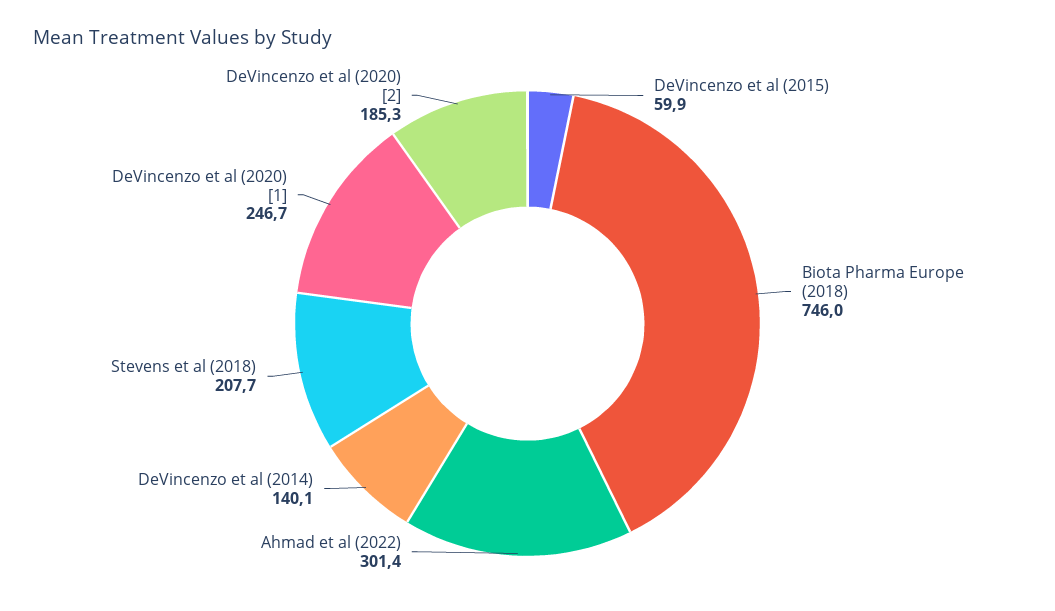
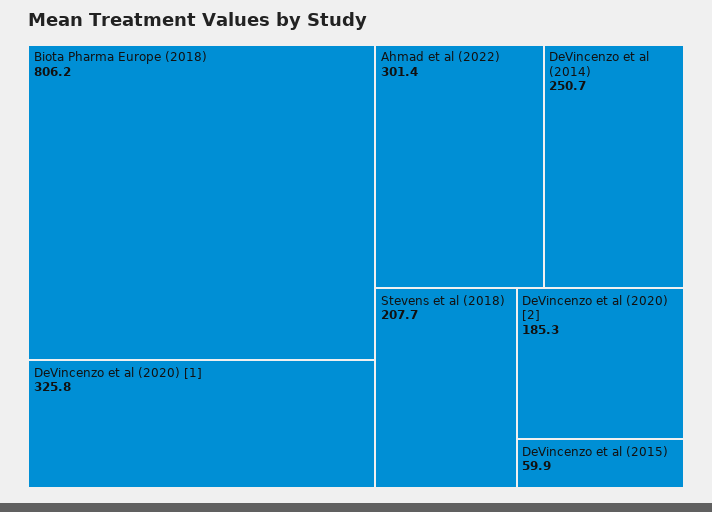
Biota Pharma Europe (2018): 746 -> 806.2
DeVincenzo et al (2014): 140.1 -> 250.7
DeVincenzo et al (2020) [1]: 246.7 -> 325.8

